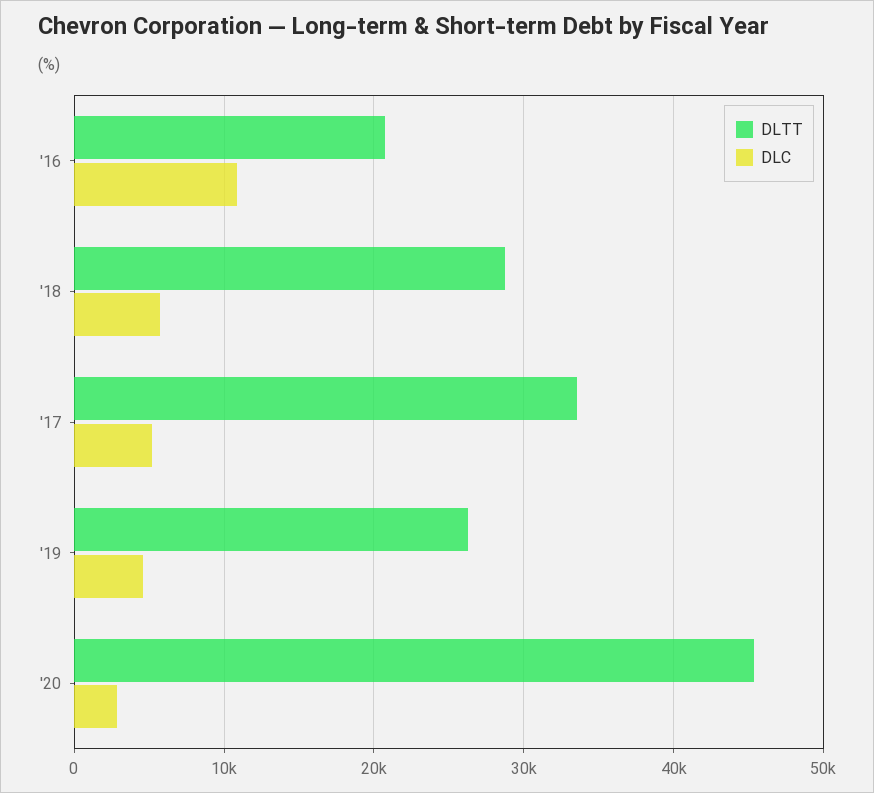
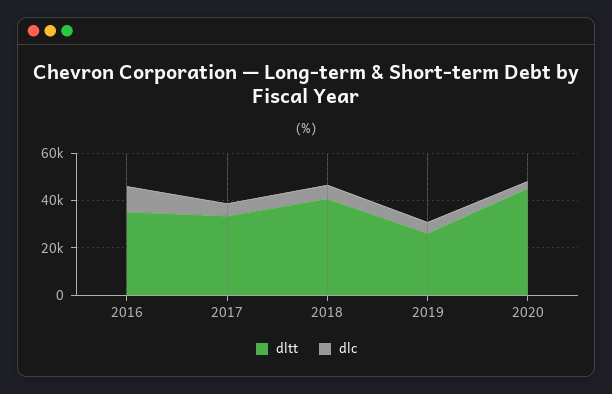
DLTT, '16: 21000 -> 35000
DLTT, '18: 29000 -> 40000

